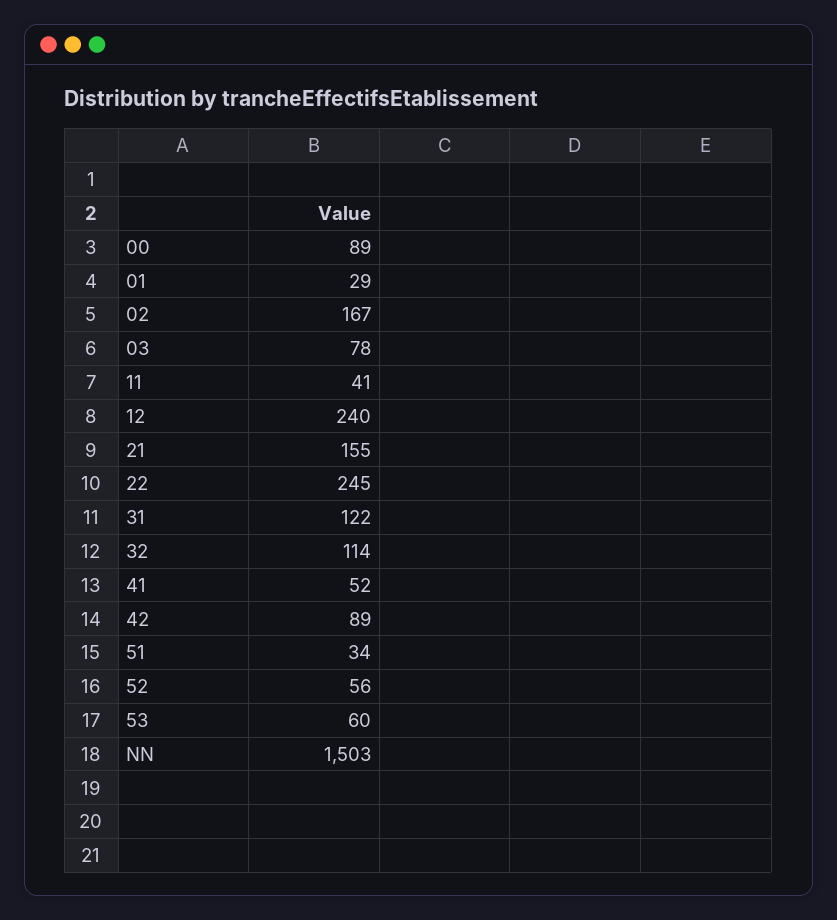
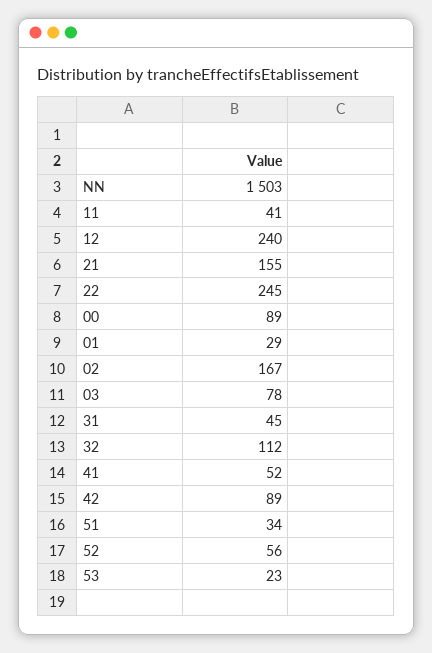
31: 122 -> 45
32: 114 -> 112
53: 60 -> 23

